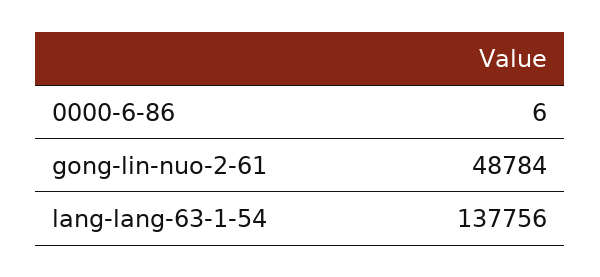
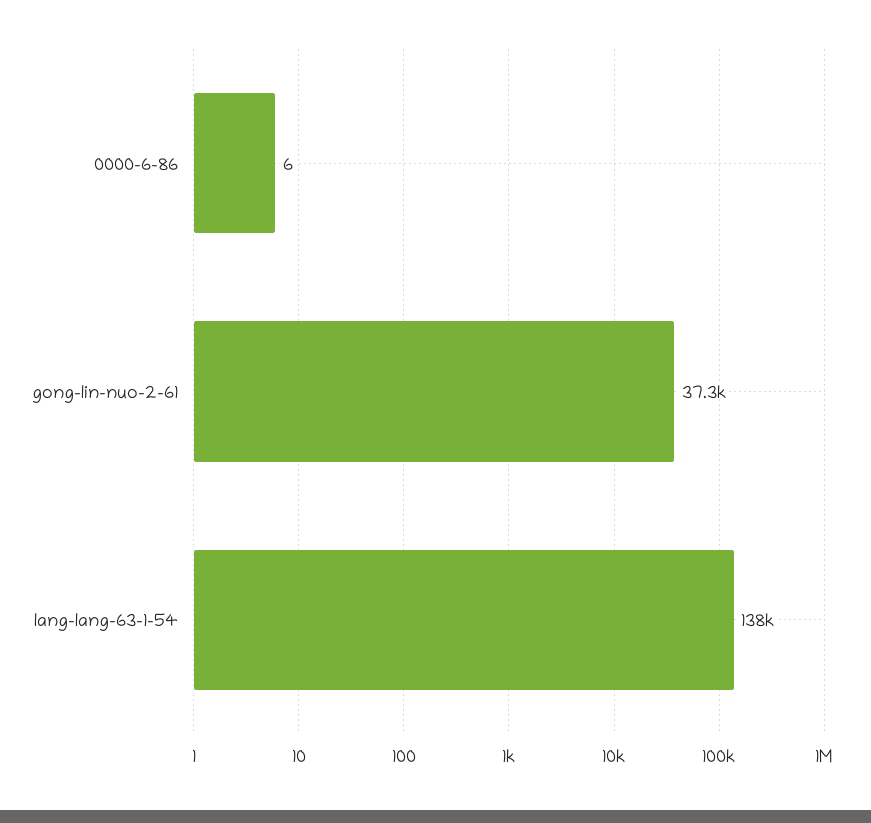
gong-lin-nuo-2-61: 48784 -> 37300

